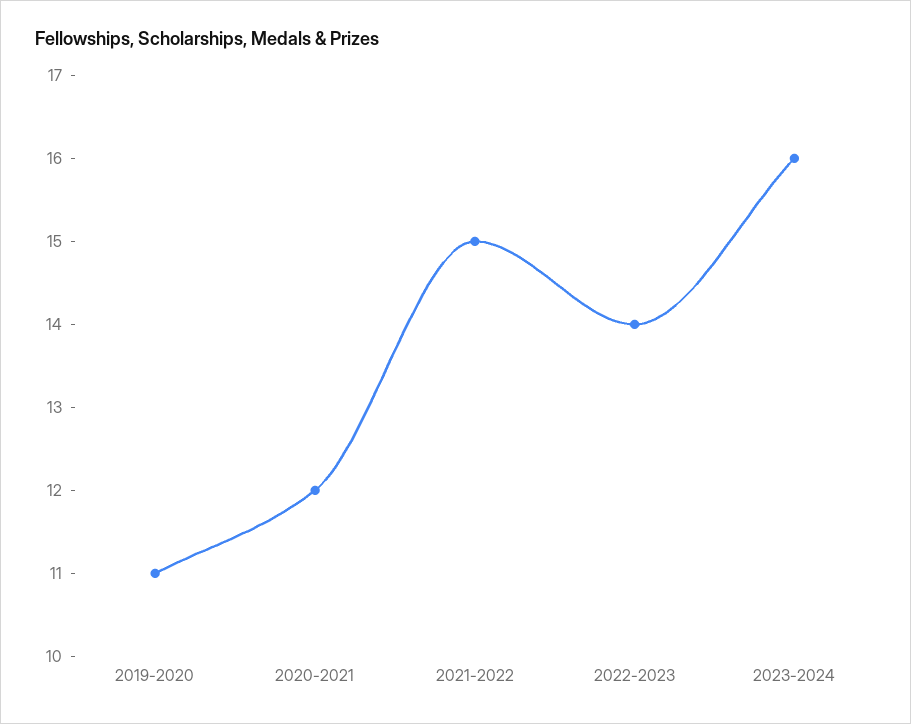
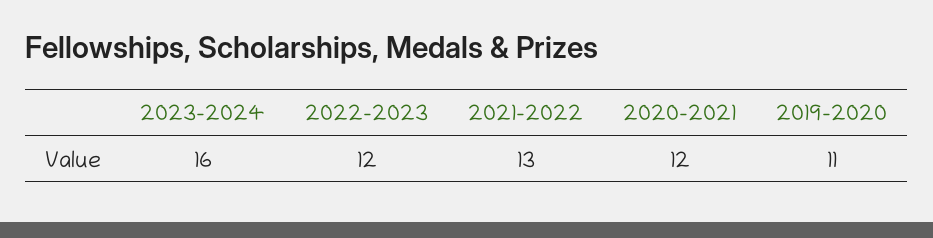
2021-2022: 15 -> 13
2022-2023: 14 -> 12

